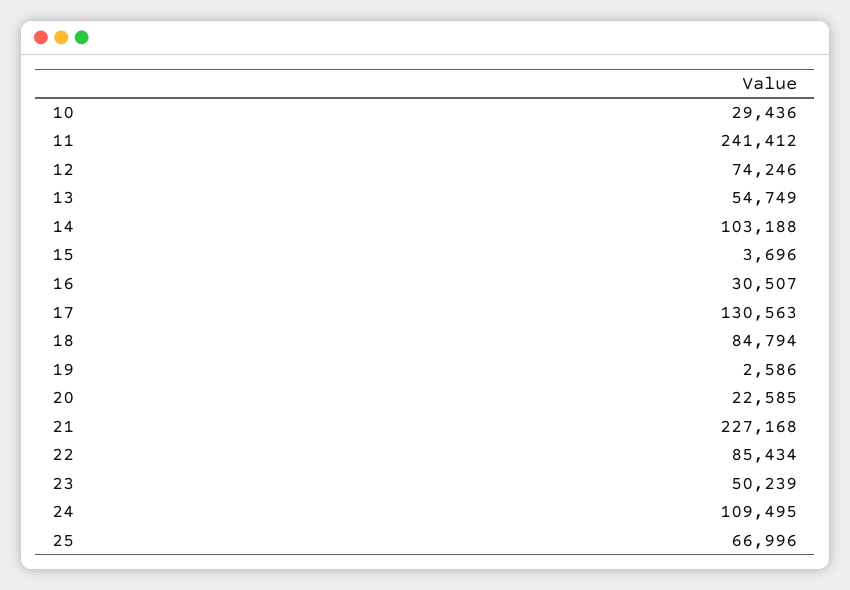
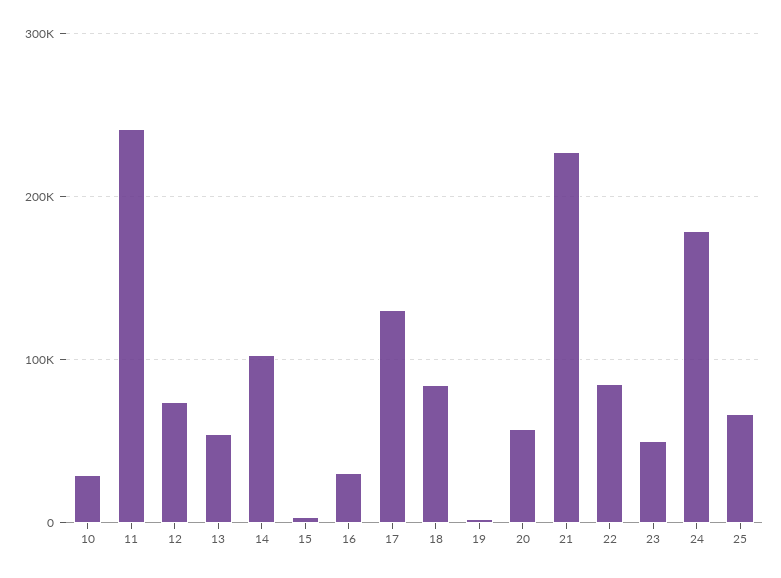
20: 22585 -> 60000
24: 109495 -> 180000

